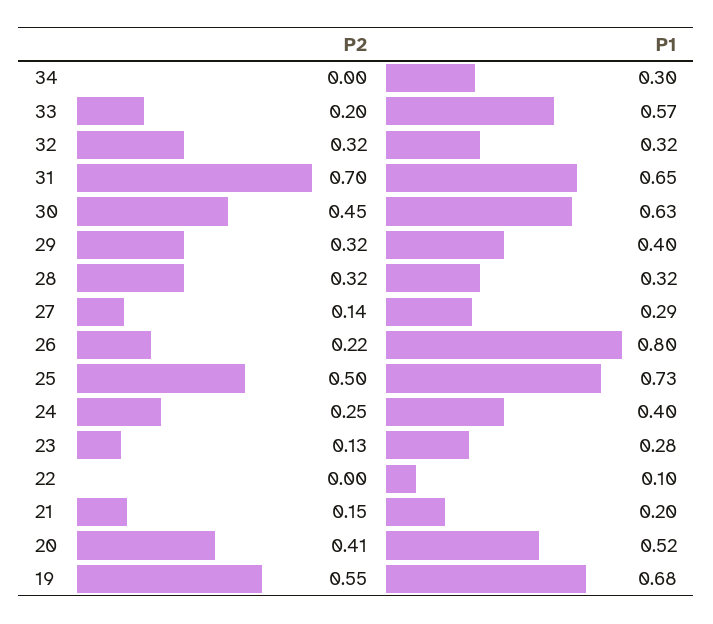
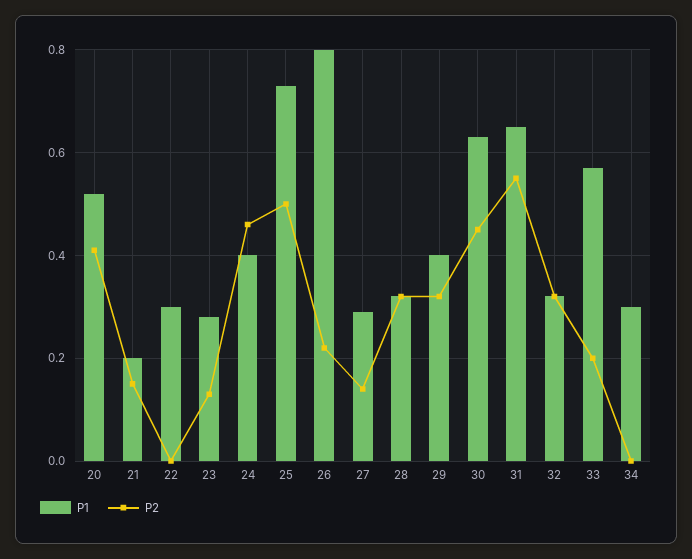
P2, 31: 0.7 -> 0.55
P2, 24: 0.25 -> 0.45
P1, 22: 0.1 -> 0.3
P2, 19: 0.55 -> none
P1, 19: 0.68 -> none

